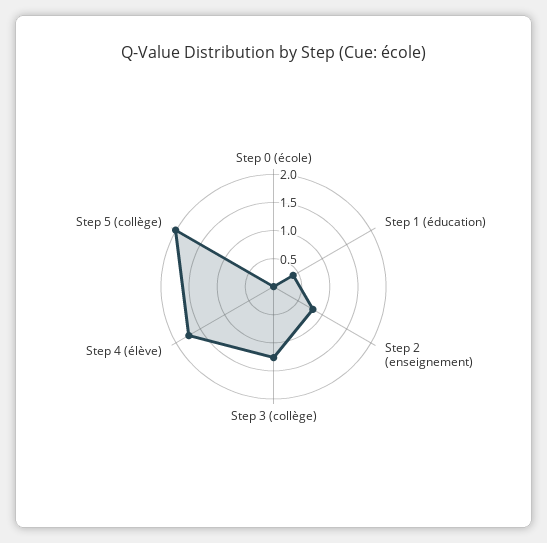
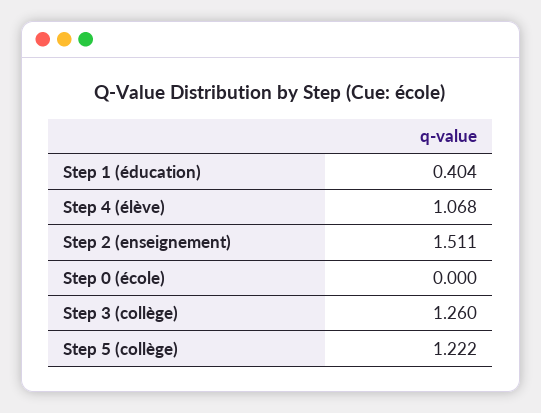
Step 2 (enseignement): 0.75 -> 1.511
Step 4 (élève): 1.75 -> 1.068
Step 5 (collège): 2 -> 1.222

